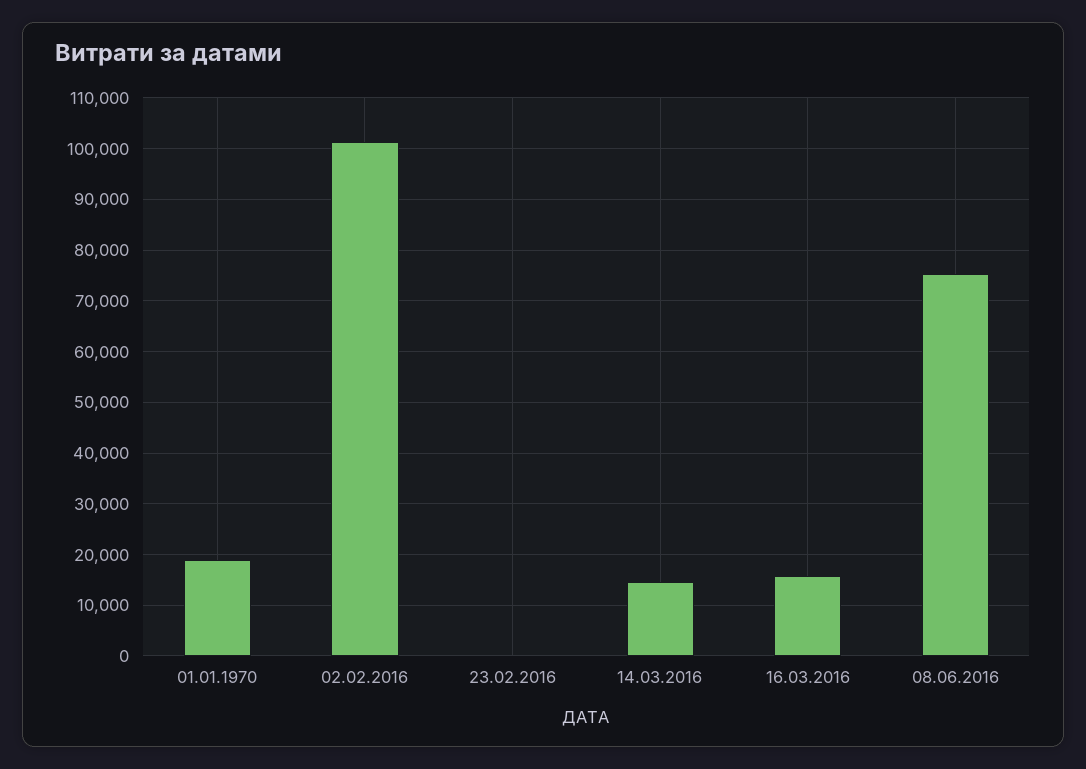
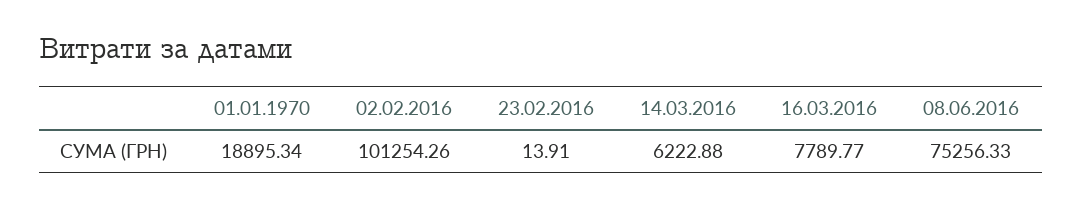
14.03.2016: 14000 -> 6222.88
16.03.2016: 16000 -> 7789.77

